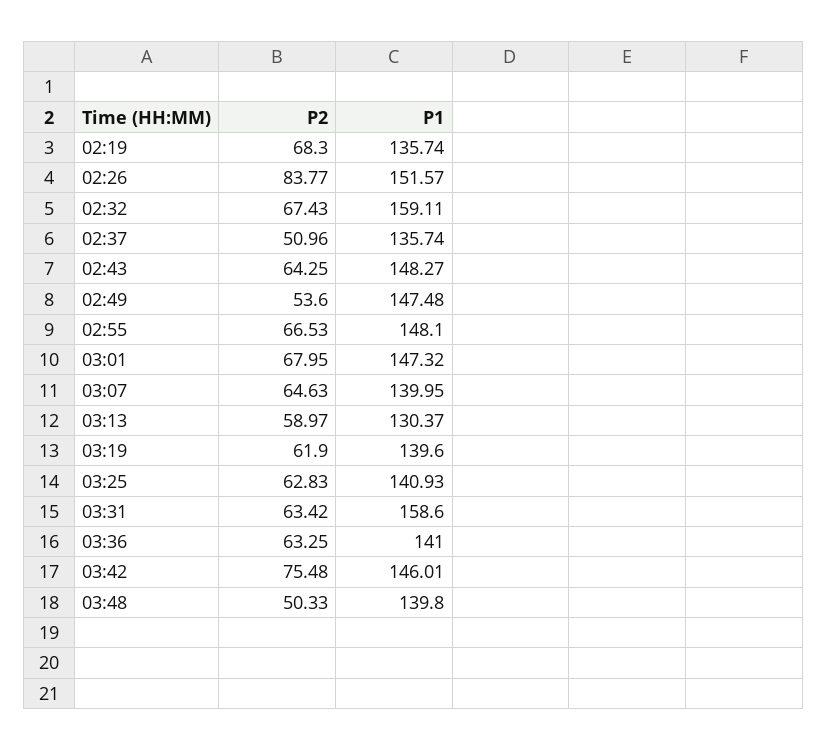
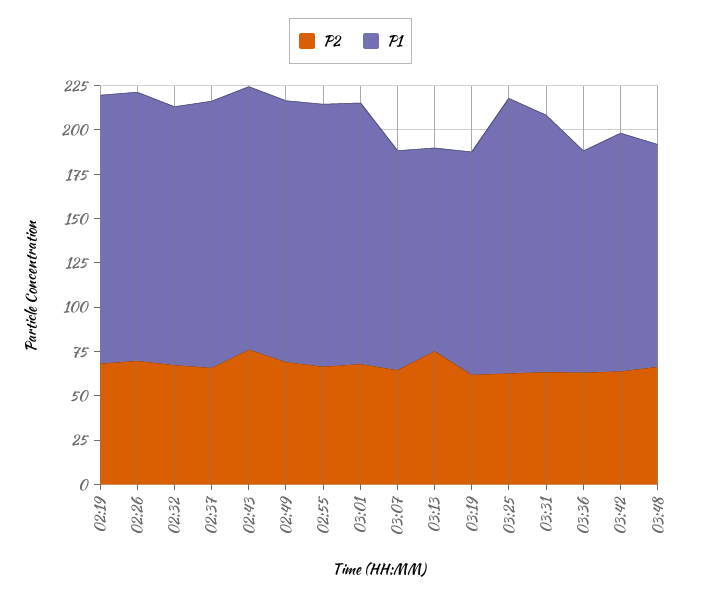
P1, 02:19: 135.74 -> 150
P2, 02:26: 83.77 -> 70
P1, 02:32: 159.11 -> 145
P2, 02:37: 50.96 -> 65
P1, 02:37: 135.74 -> 150
P2, 02:43: 64.25 -> 75
P2, 02:49: 53.6 -> 70
P1, 03:07: 139.95 -> 125
P2, 03:13: 58.97 -> 75
P1, 03:13: 130.37 -> 115
P1, 03:19: 139.6 -> 125
P1, 03:25: 140.93 -> 155
P1, 03:31: 158.6 -> 145
P1, 03:36: 141 -> 125
P2, 03:42: 75.48 -> 65
P1, 03:42: 146.01 -> 135
P2, 03:48: 50.33 -> 65
P1, 03:48: 139.8 -> 125

